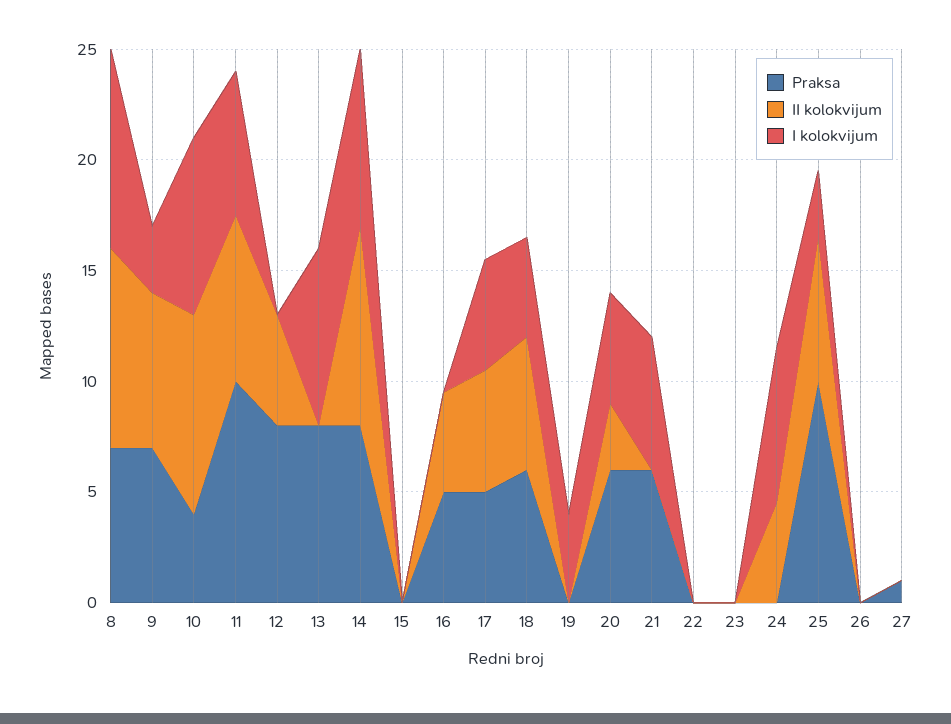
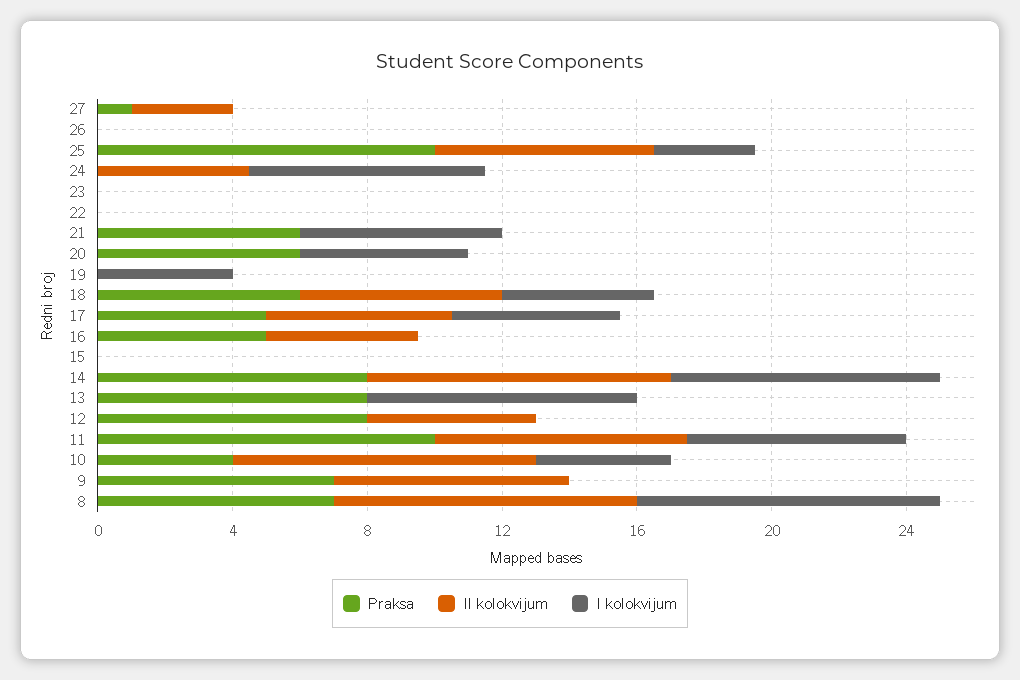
I kolokvijum, 9: 3 -> 0
I kolokvijum, 10: 8 -> 4
II kolokvijum, 20: 3 -> 0
II kolokvijum, 27: 0 -> 3

